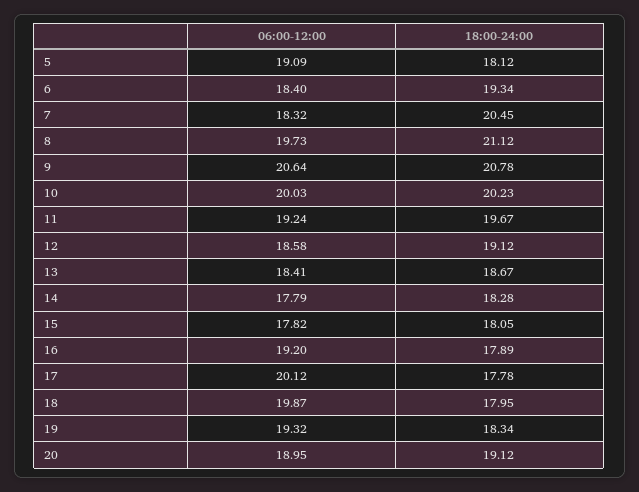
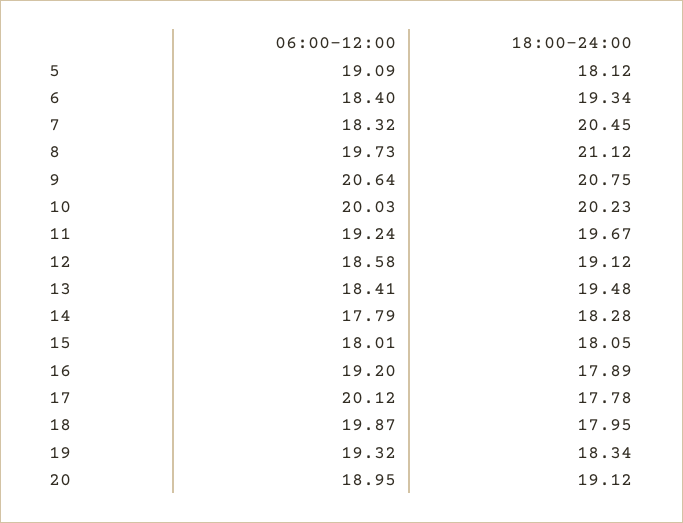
18:00-24:00, 9: 20.78 -> 20.75
18:00-24:00, 13: 18.67 -> 19.48
06:00-12:00, 15: 17.82 -> 18.01

